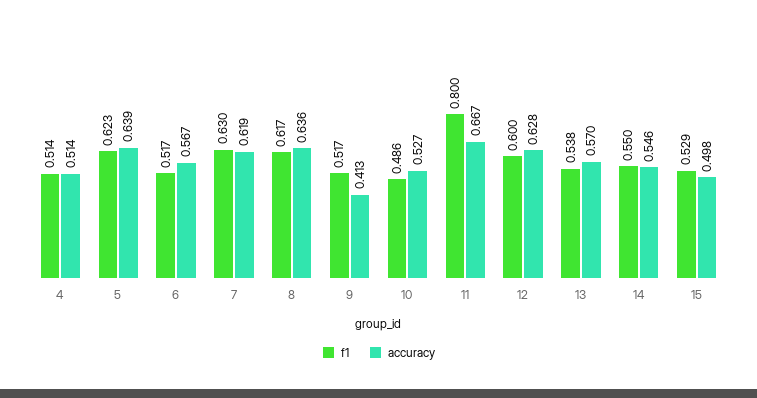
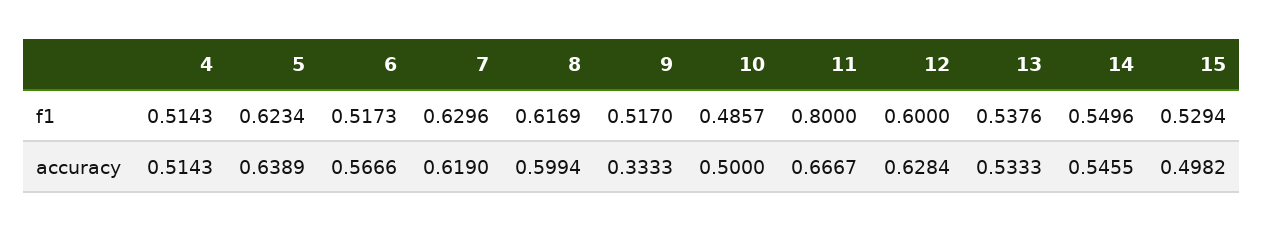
accuracy, 8: 0.636 -> 0.5994
accuracy, 9: 0.413 -> 0.3333
accuracy, 10: 0.527 -> 0.5
accuracy, 13: 0.57 -> 0.5333

